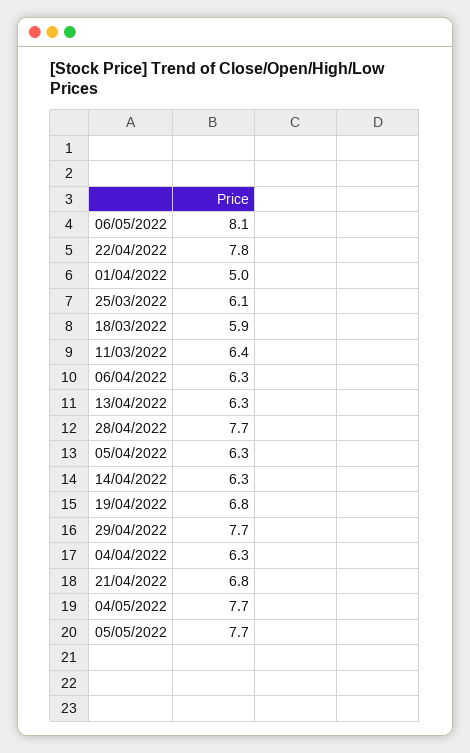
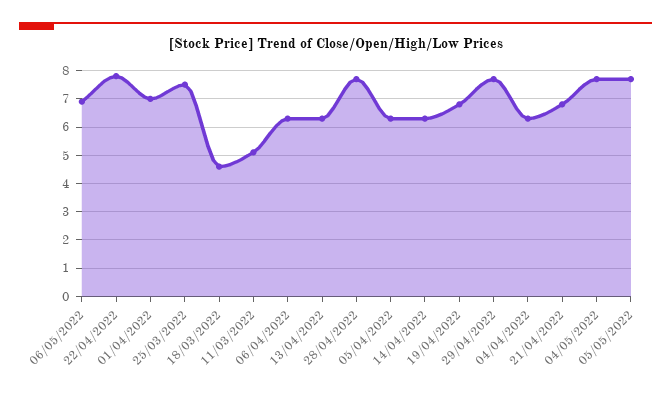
06/05/2022: 8.1 -> 7
01/04/2022: 5 -> 7
25/03/2022: 6.1 -> 7.5
18/03/2022: 5.9 -> 4.5
11/03/2022: 6.4 -> 5

